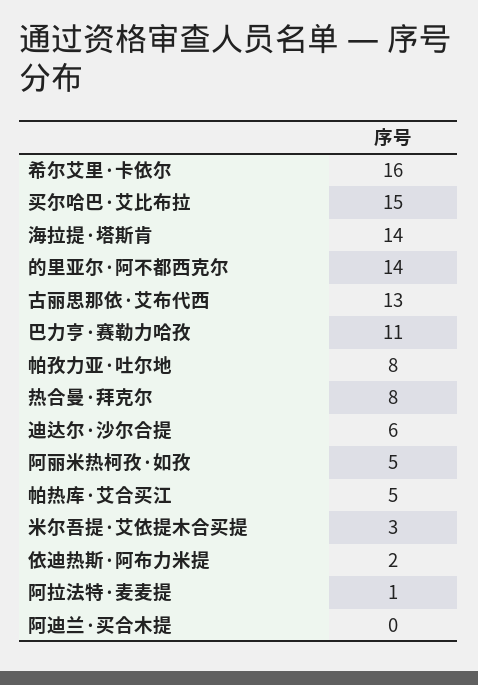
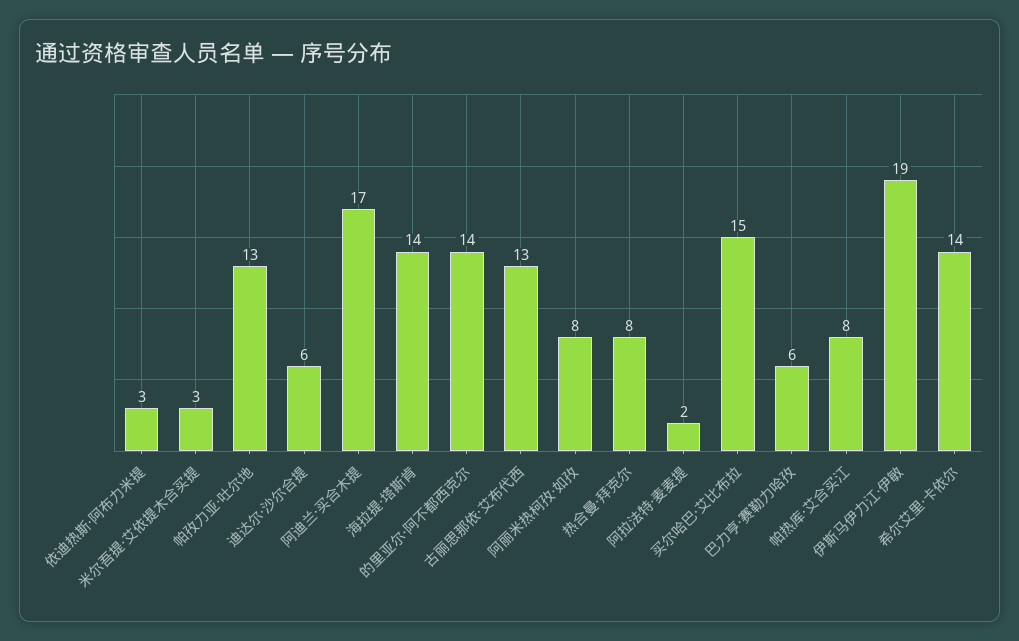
希尔艾里·卡依尔: 16 -> 14
巴力亨·赛勒力哈孜: 11 -> 6
帕孜力亚·吐尔地: 8 -> 13
阿丽米热柯孜·如孜: 5 -> 8
帕热库·艾合买江: 5 -> 8
依迪热斯·阿布力米提: 2 -> 3
阿拉法特·麦麦提: 1 -> 2
阿迪兰·买合木提: 0 -> 17
伊斯马伊力江·伊敏: none -> 19

